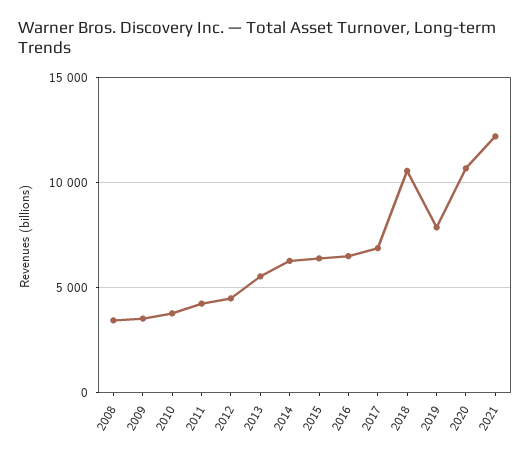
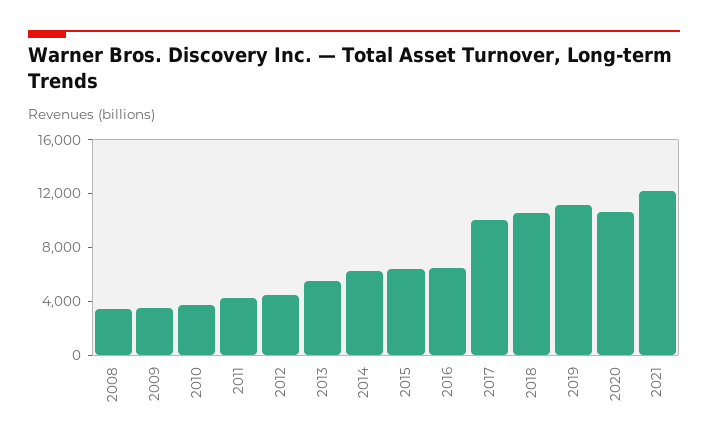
2017: 7000 -> 10000
2019: 8000 -> 11000

